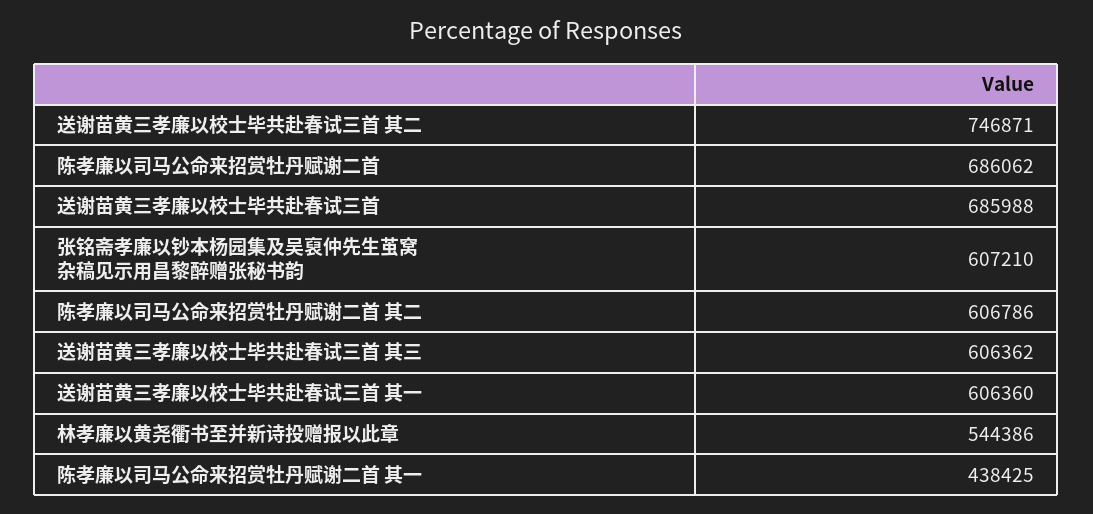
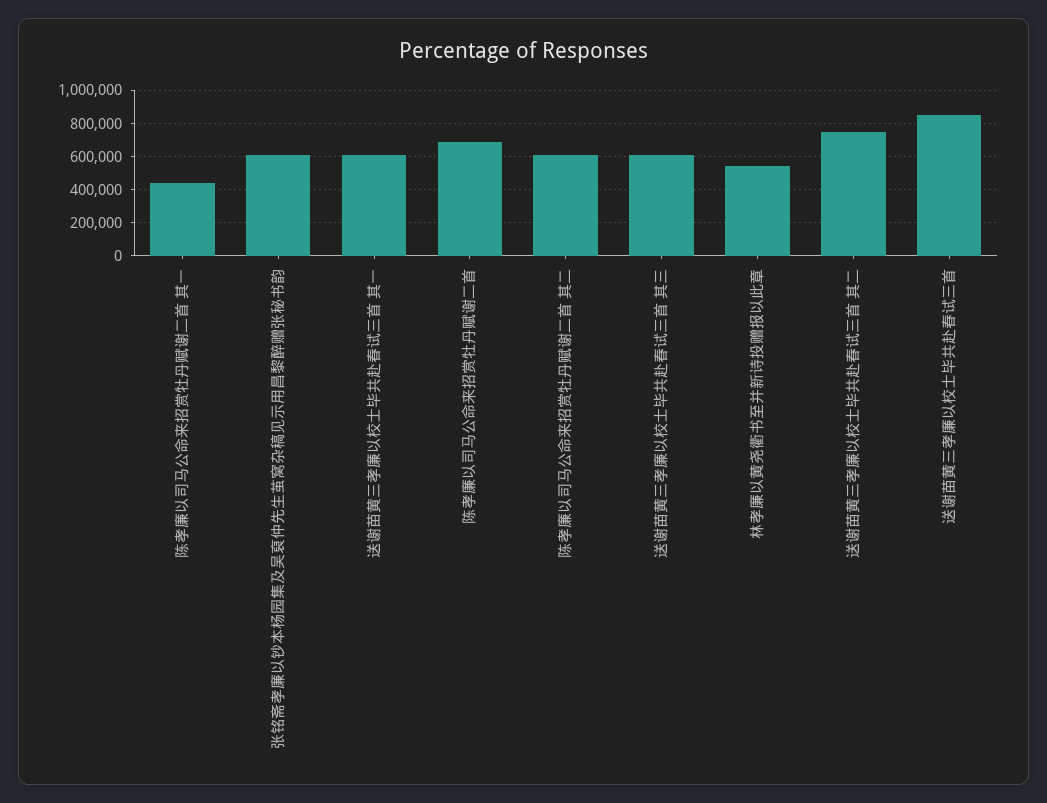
送谢苗黄三孝廉以校士毕共赴春试三首: 685988 -> 850000

